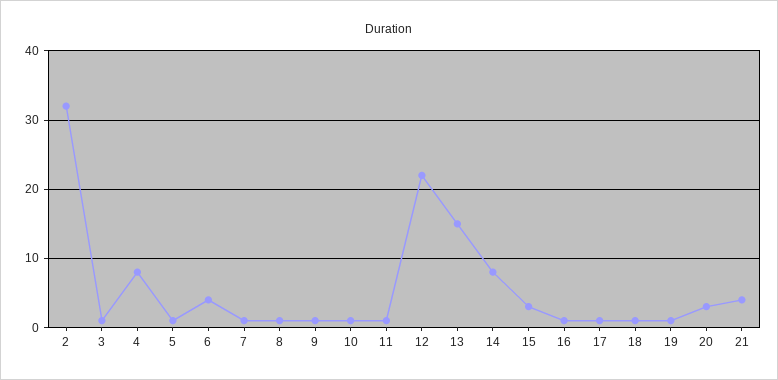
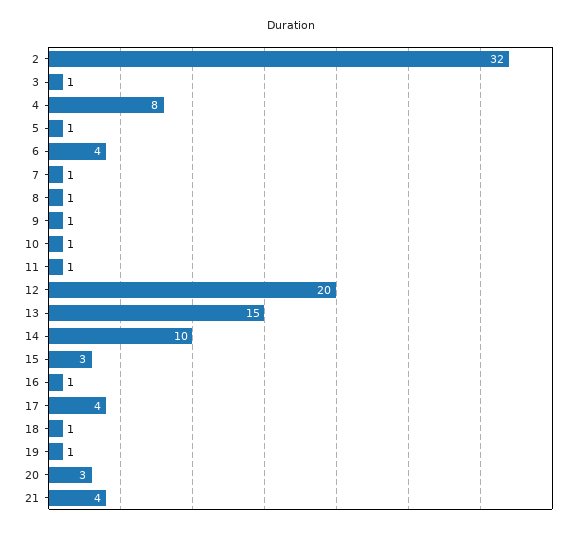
12: 22 -> 20
14: 8 -> 10
17: 1 -> 4

